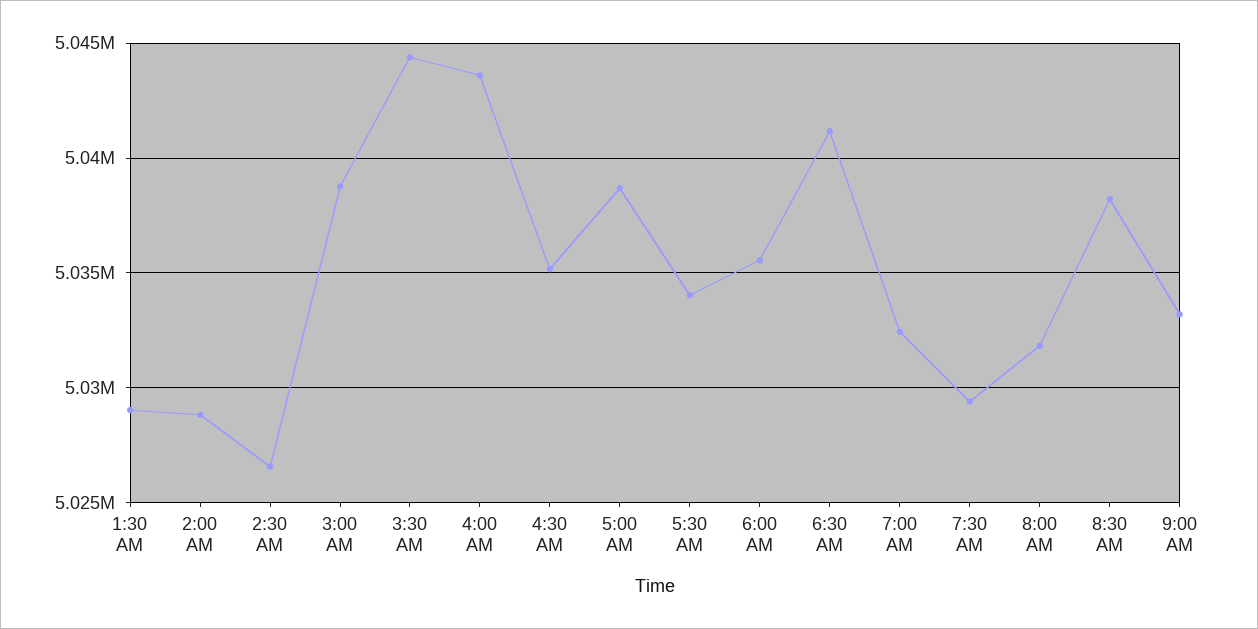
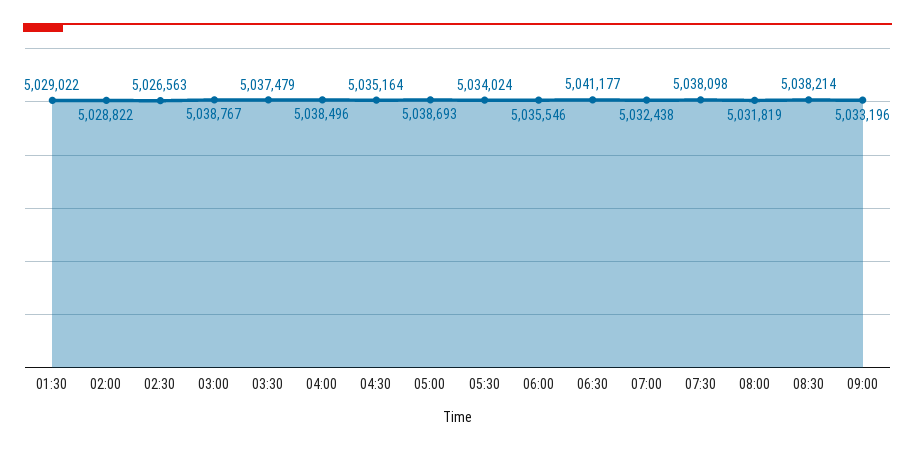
3:30 AM: 5044500 -> 5037479
4:00 AM: 5043500 -> 5038496
7:30 AM: 5029500 -> 5038098

